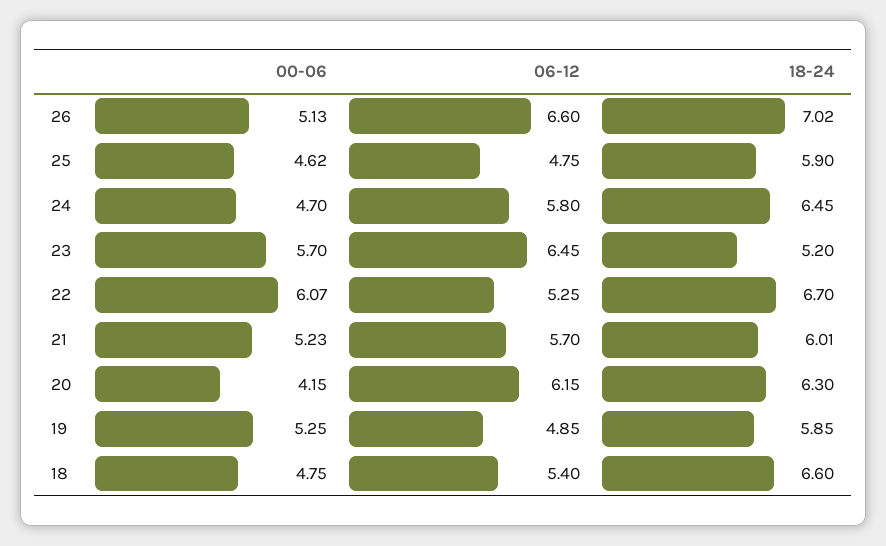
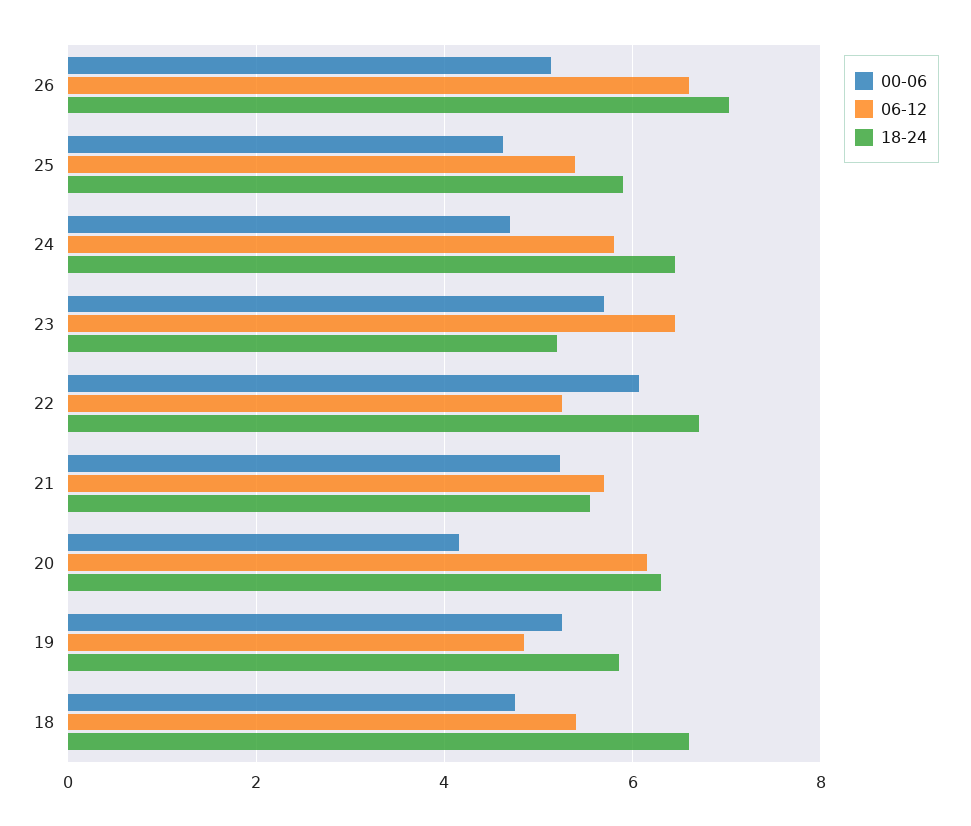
06-12, 25: 4.75 -> 5.4
18-24, 21: 6.01 -> 5.6

